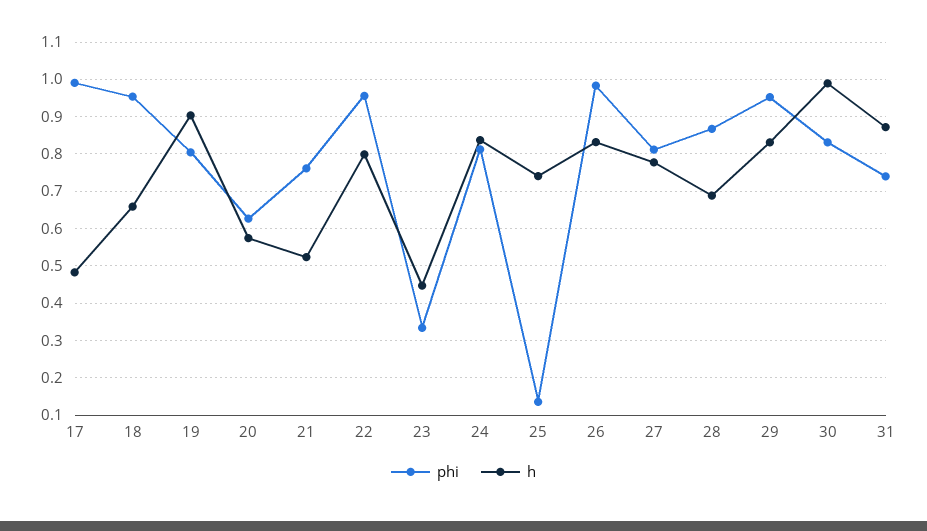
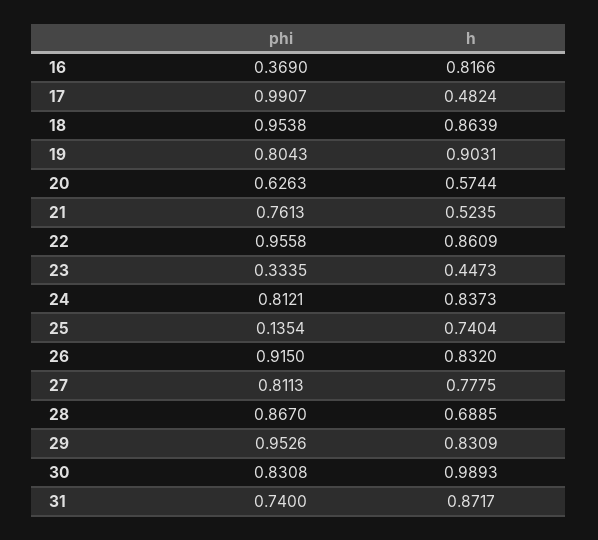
h, 18: 0.66 -> 0.8639
h, 22: 0.8 -> 0.8609
phi, 26: 0.98 -> 0.915
phi, 16: none -> 0.369
h, 16: none -> 0.8166

